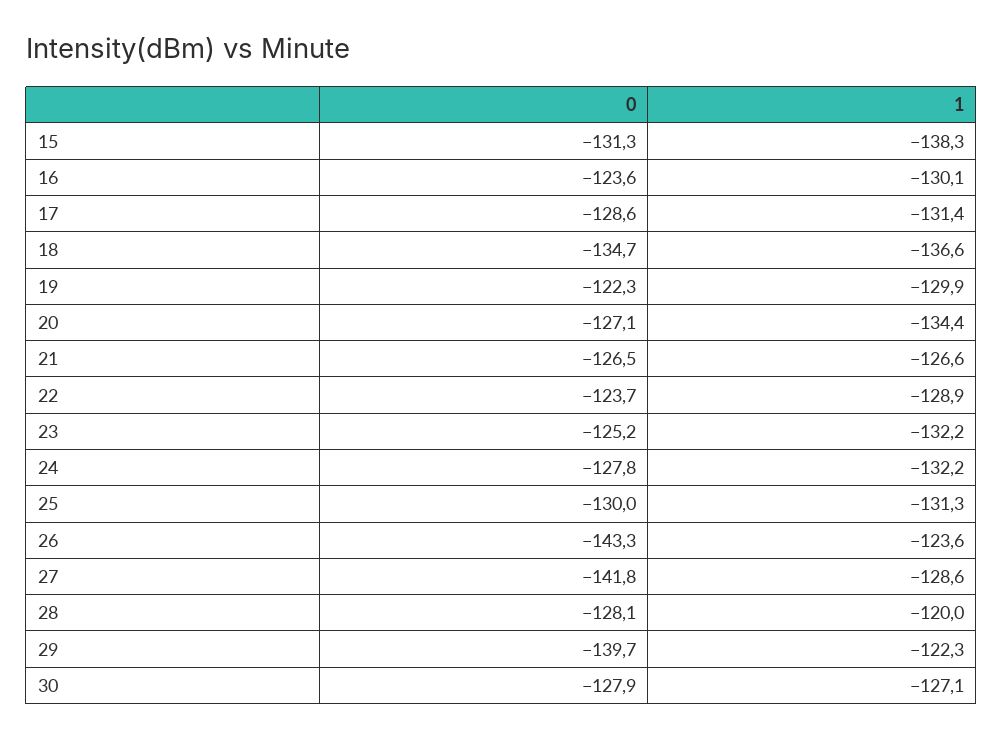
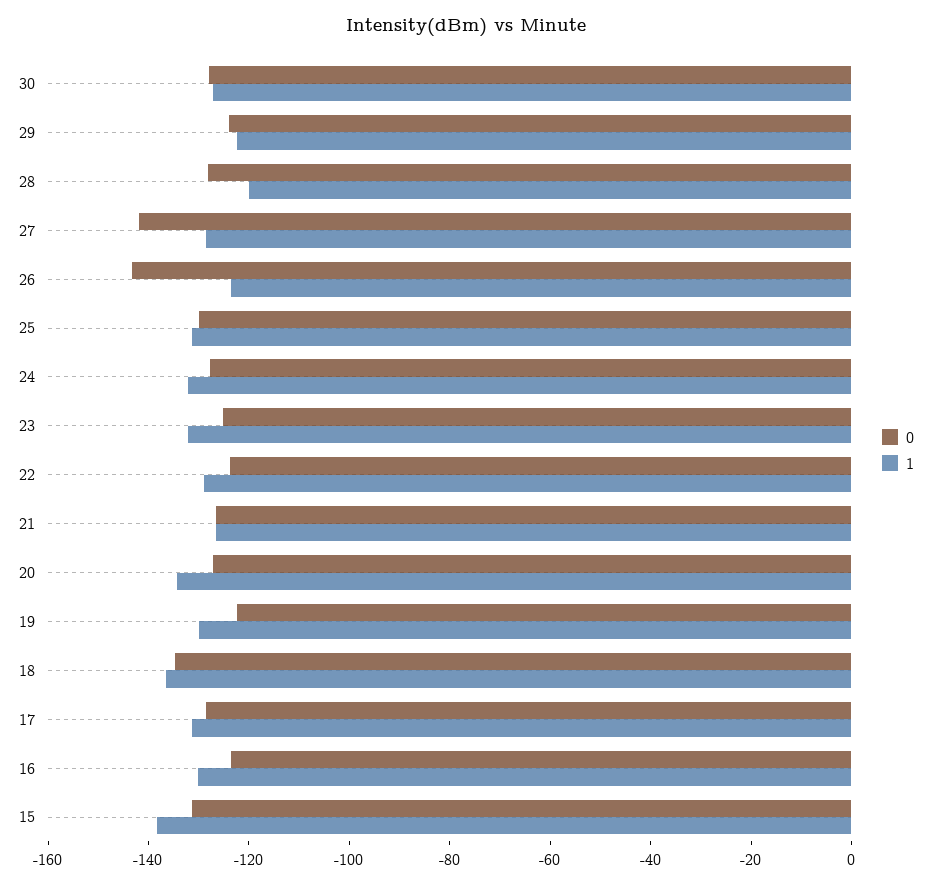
0, 29: -139.7 -> -125

